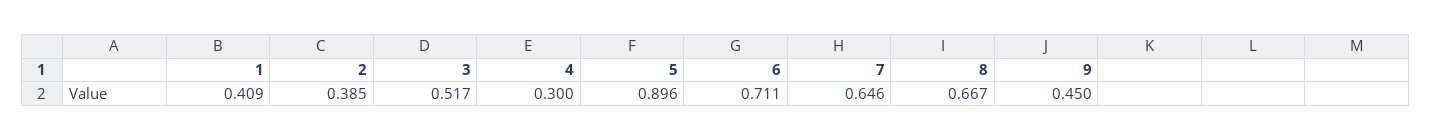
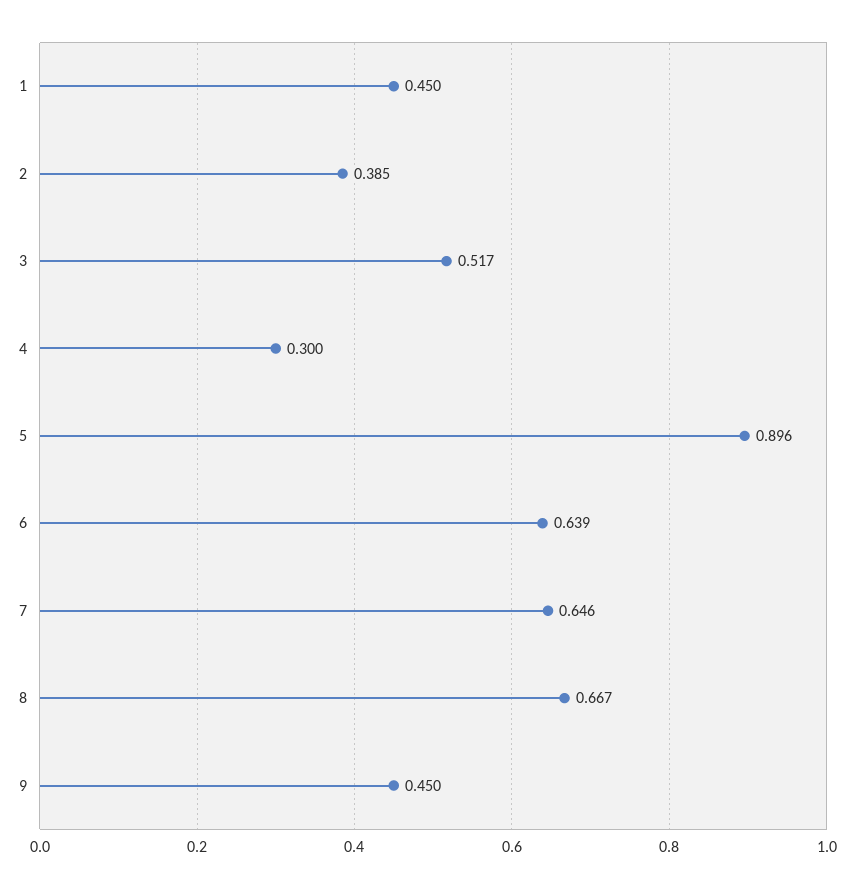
1: 0.409 -> 0.45
6: 0.711 -> 0.639

